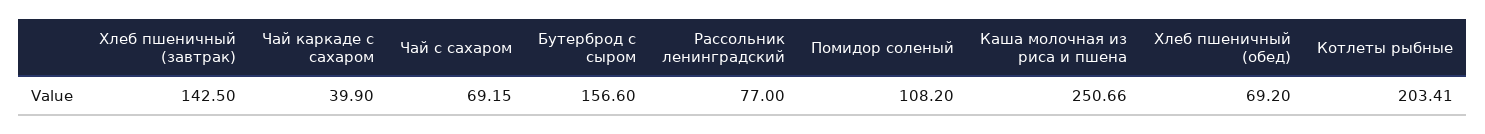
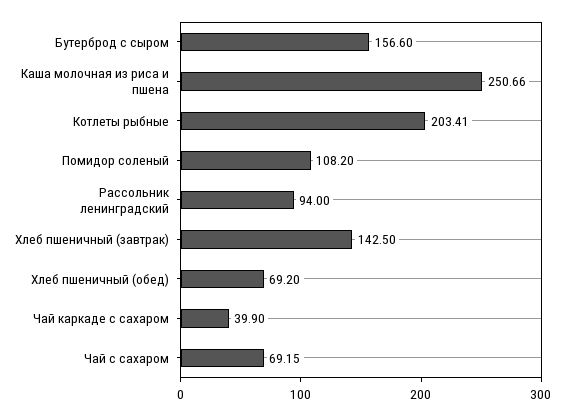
Рассольник ленинградский: 77 -> 94

